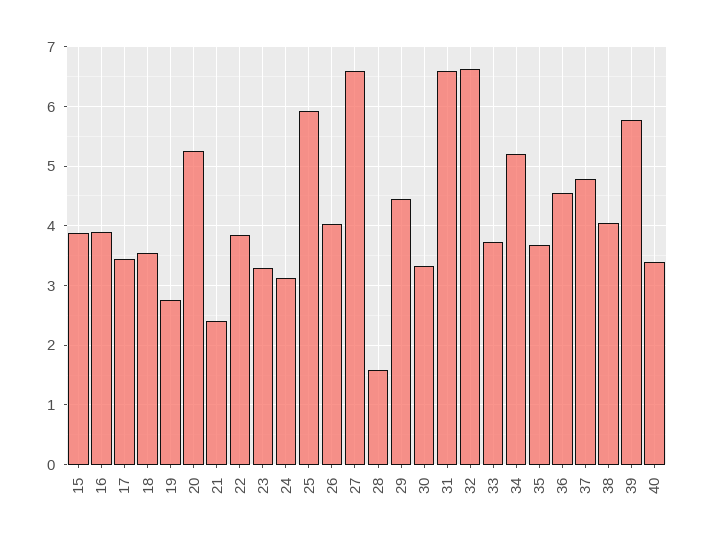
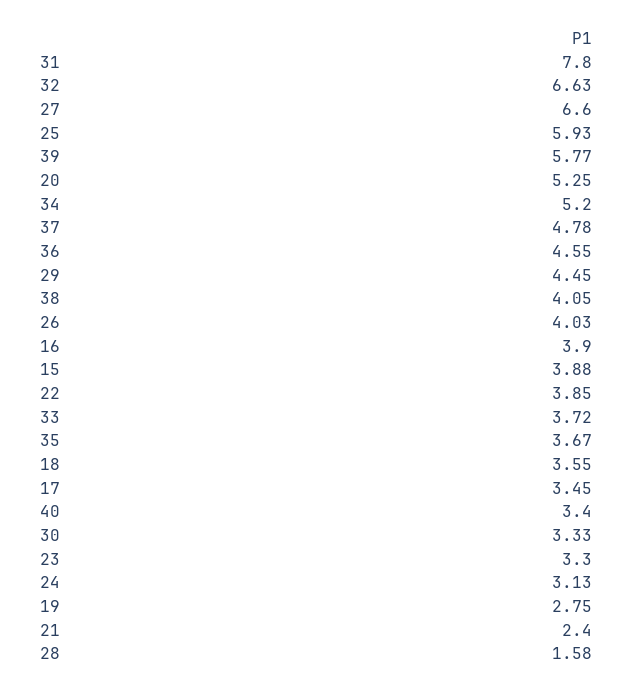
31: 6.6 -> 7.8

